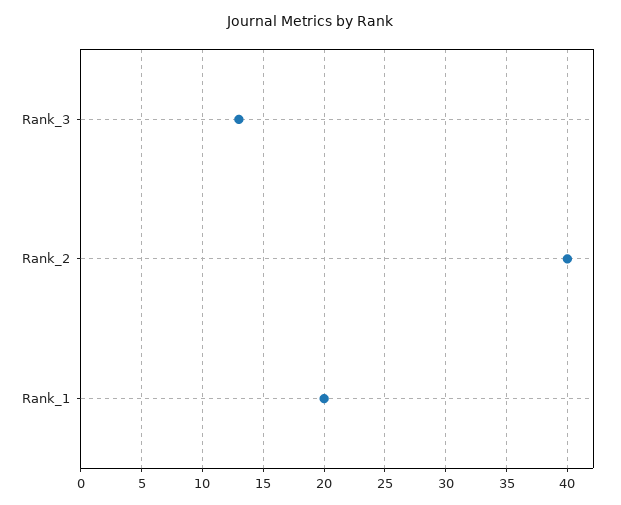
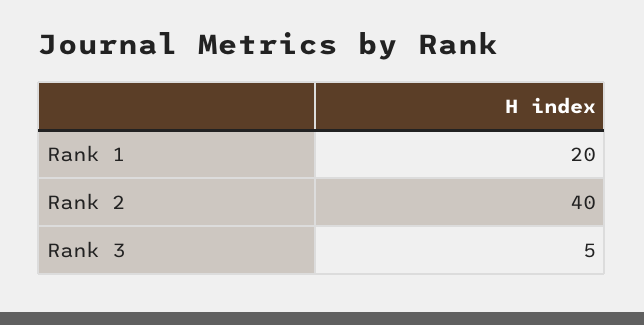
Rank_3: 13 -> 5

